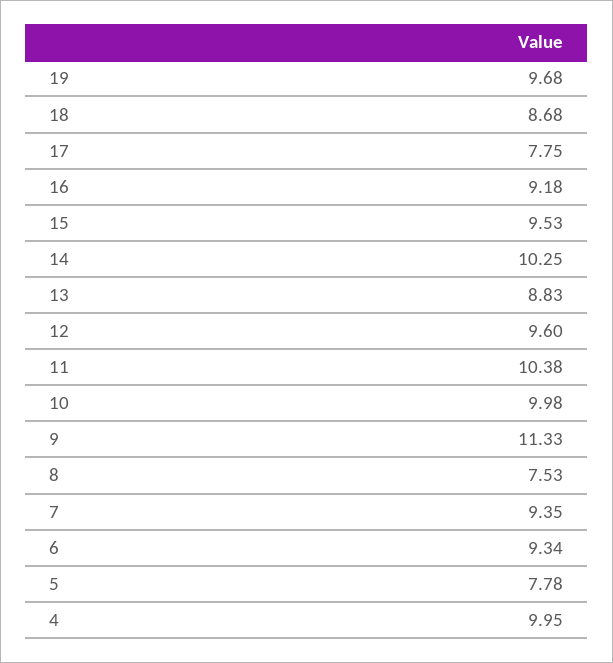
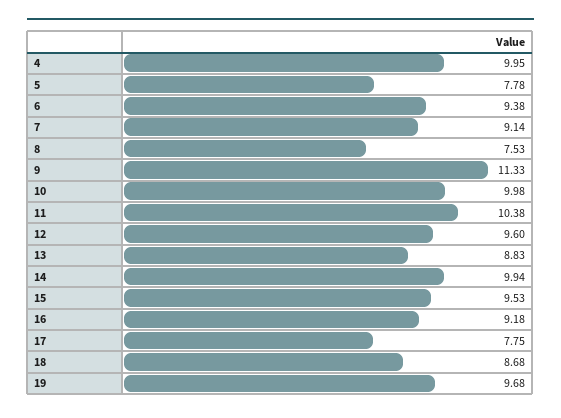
14: 10.25 -> 9.94
7: 9.35 -> 9.14
6: 9.34 -> 9.38

